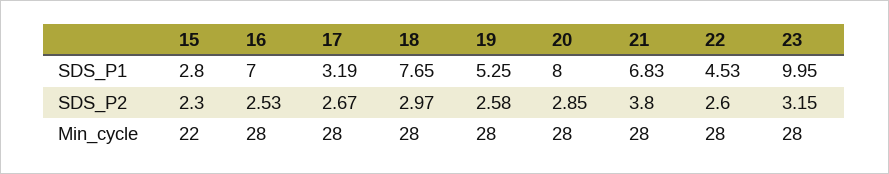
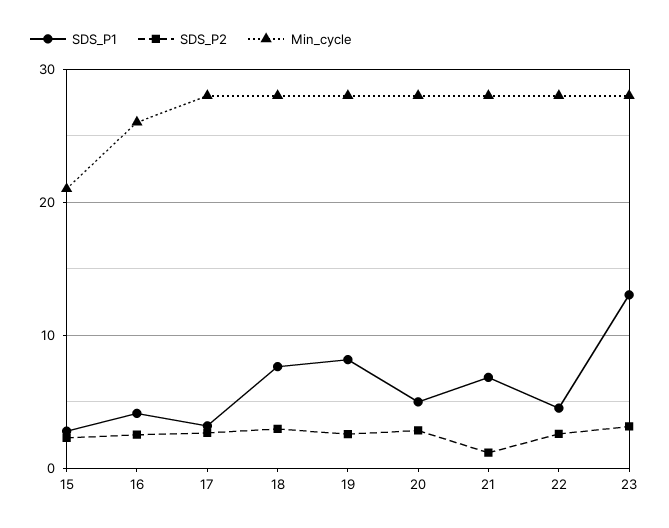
SDS_P1, 16: 7 -> 4
SDS_P1, 19: 5.25 -> 8
SDS_P1, 20: 8 -> 5
SDS_P1, 23: 9.95 -> 13
SDS_P2, 21: 3.8 -> 1
Min_cycle, 15: 22 -> 21
Min_cycle, 16: 28 -> 26

